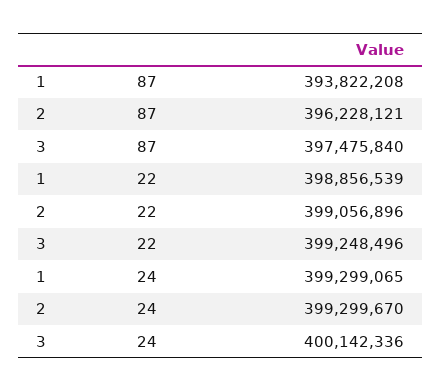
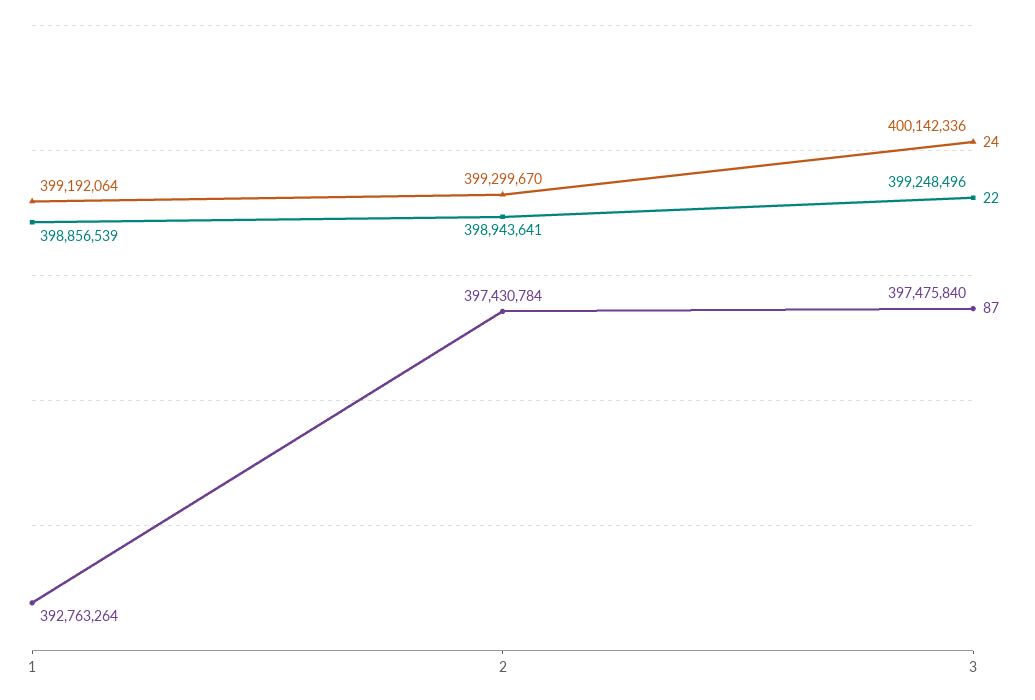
87, 1: 393822208 -> 392763264
87, 2: 396228121 -> 397430784
22, 2: 399056896 -> 398943641
24, 1: 399299065 -> 399192064

